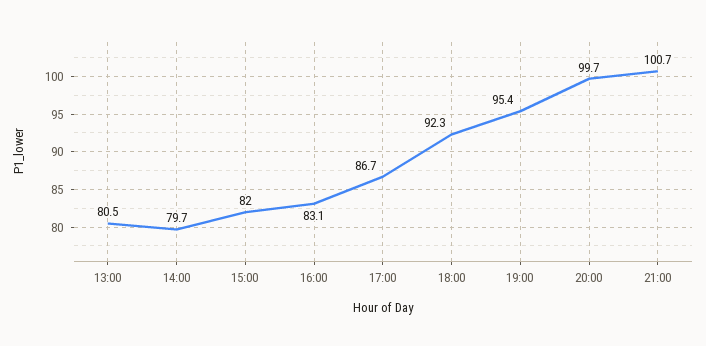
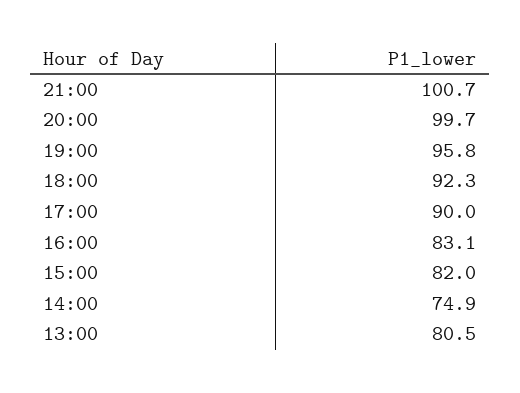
14:00: 79.7 -> 74.9
17:00: 86.7 -> 90
19:00: 95.4 -> 95.8

